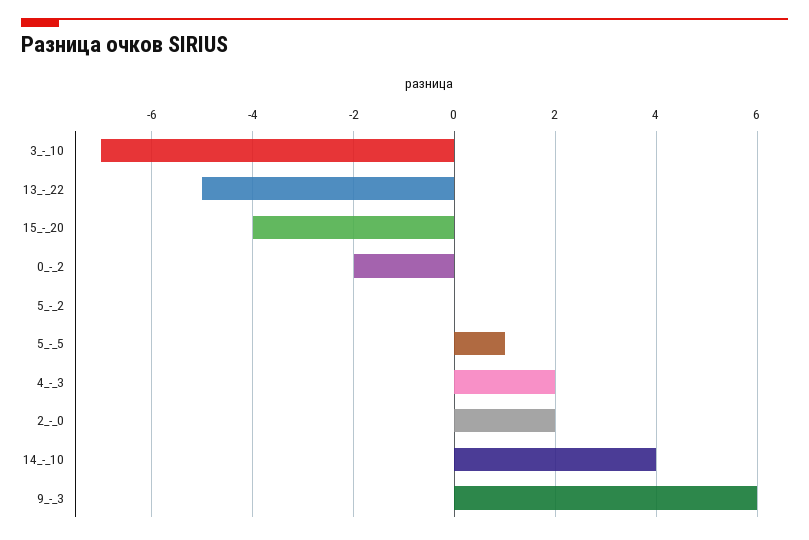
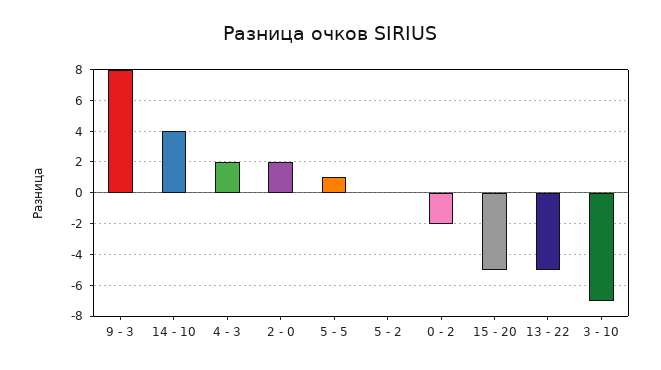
15_-_20: -4 -> -5
9_-_3: 6 -> 8

